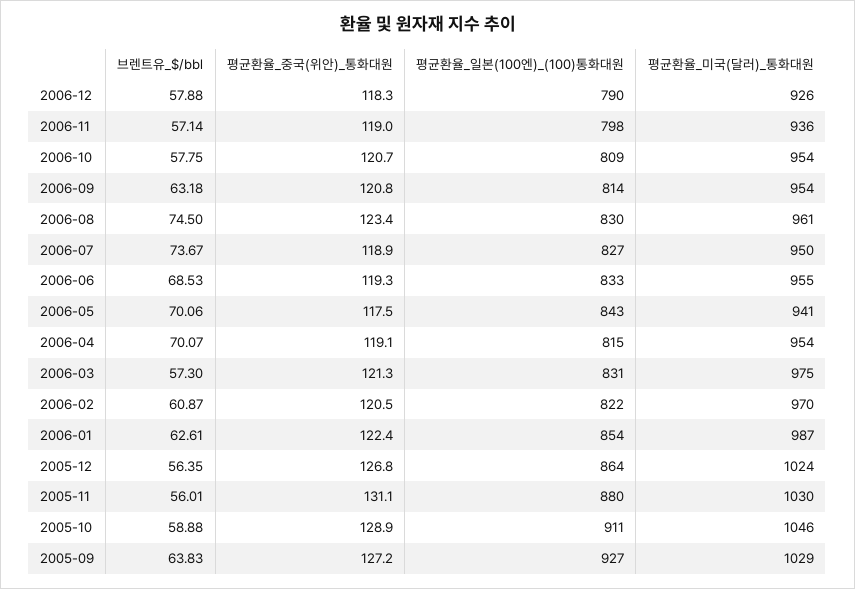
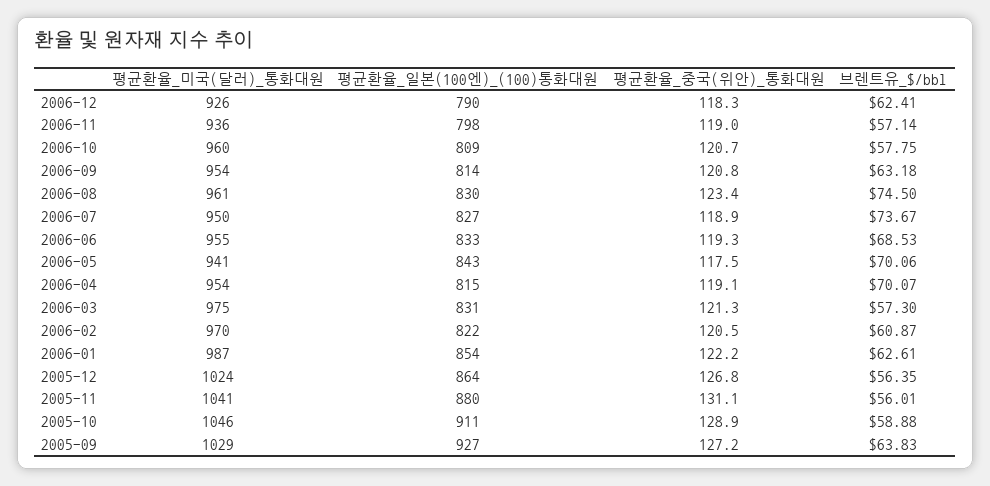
브렌트유_$/bbl, 2006-12: 57.88 -> 62.41
평균환율_미국(달러)_통화대원, 2006-10: 954 -> 960
평균환율_중국(위안)_통화대원, 2006-01: 122.4 -> 122.2
평균환율_미국(달러)_통화대원, 2005-11: 1030 -> 1041

